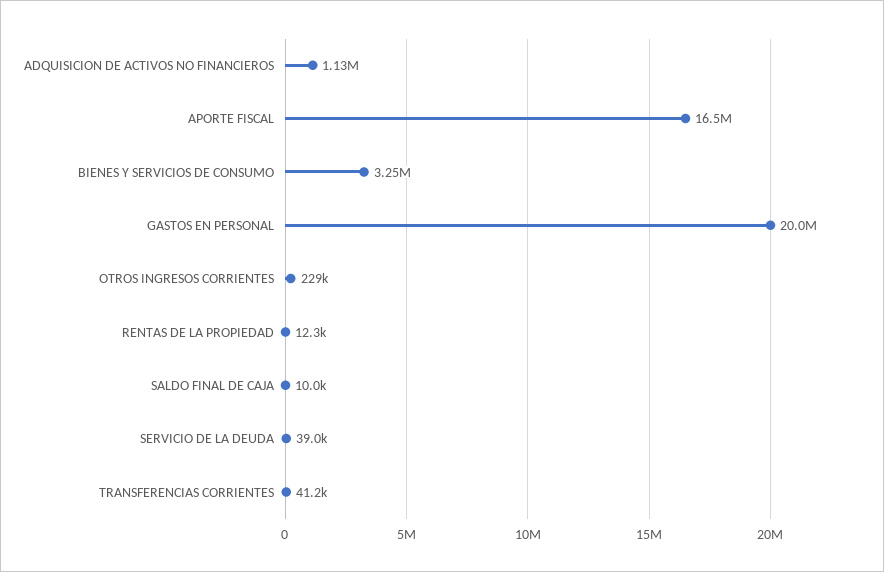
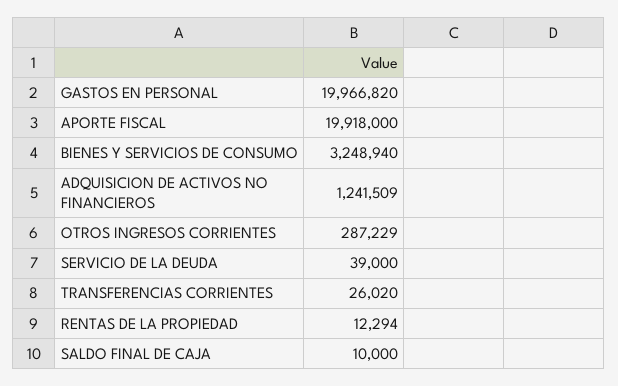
ADQUISICION DE ACTIVOS NO FINANCIEROS: 1130000 -> 1241509
APORTE FISCAL: 16500000 -> 19918000
OTROS INGRESOS CORRIENTES: 229000 -> 287229
TRANSFERENCIAS CORRIENTES: 41200 -> 26020

